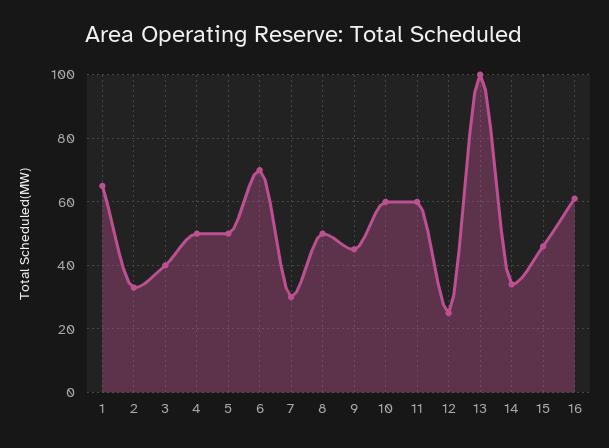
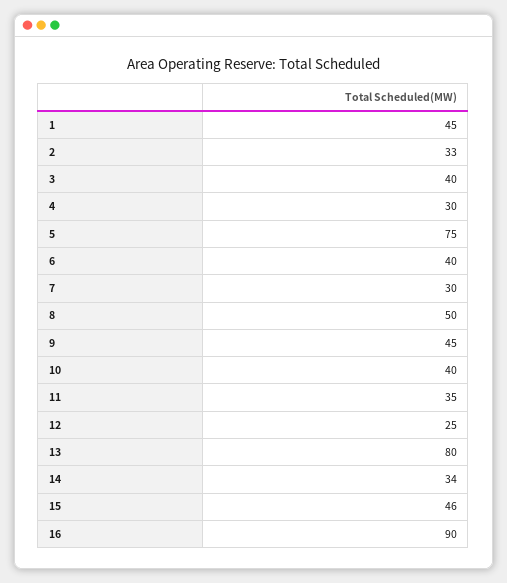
1: 65 -> 45
4: 50 -> 30
5: 50 -> 75
6: 70 -> 40
10: 60 -> 40
11: 60 -> 35
13: 100 -> 80
16: 60 -> 90

